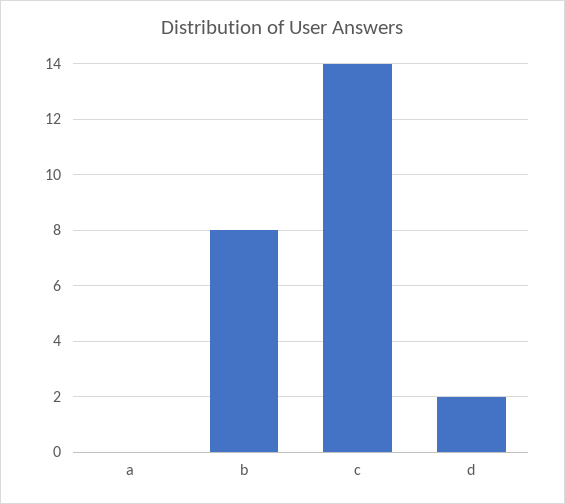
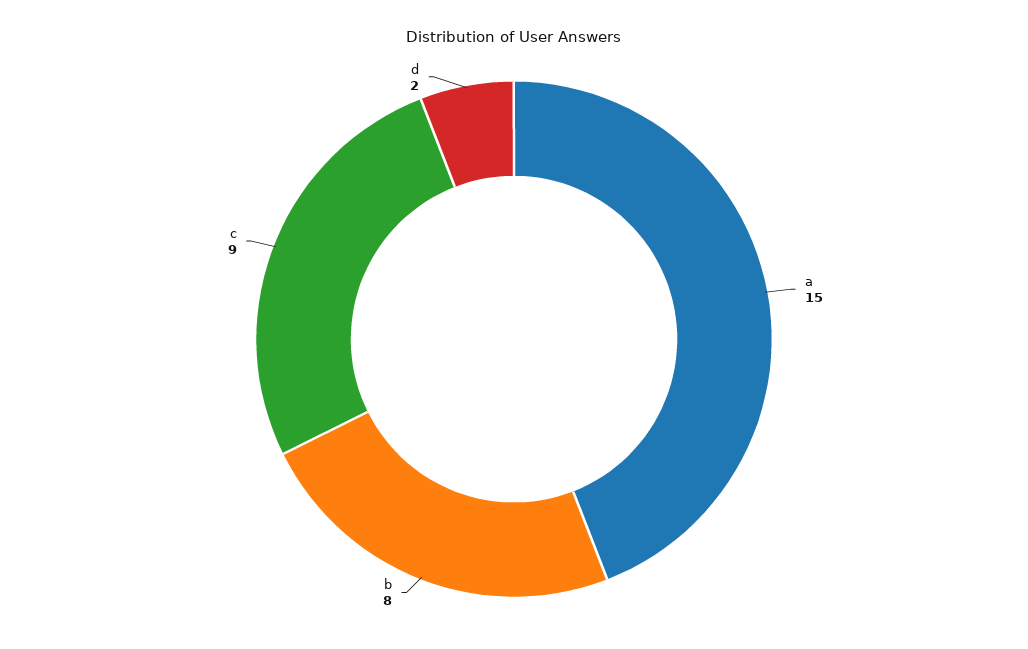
a: 0 -> 15
c: 14 -> 9

